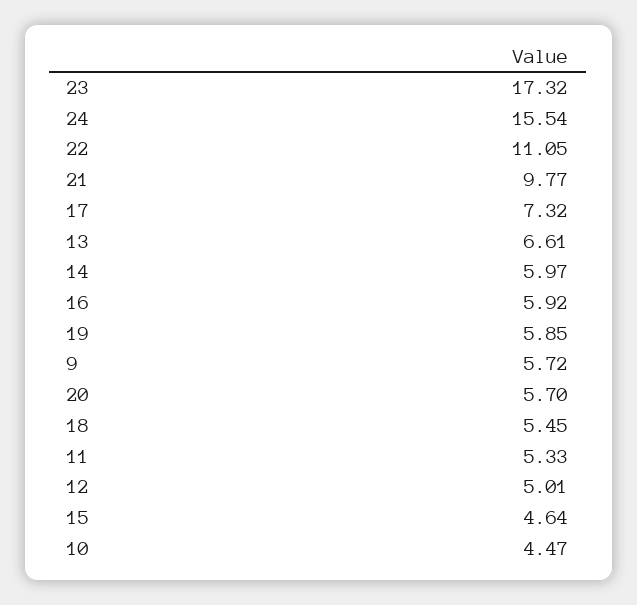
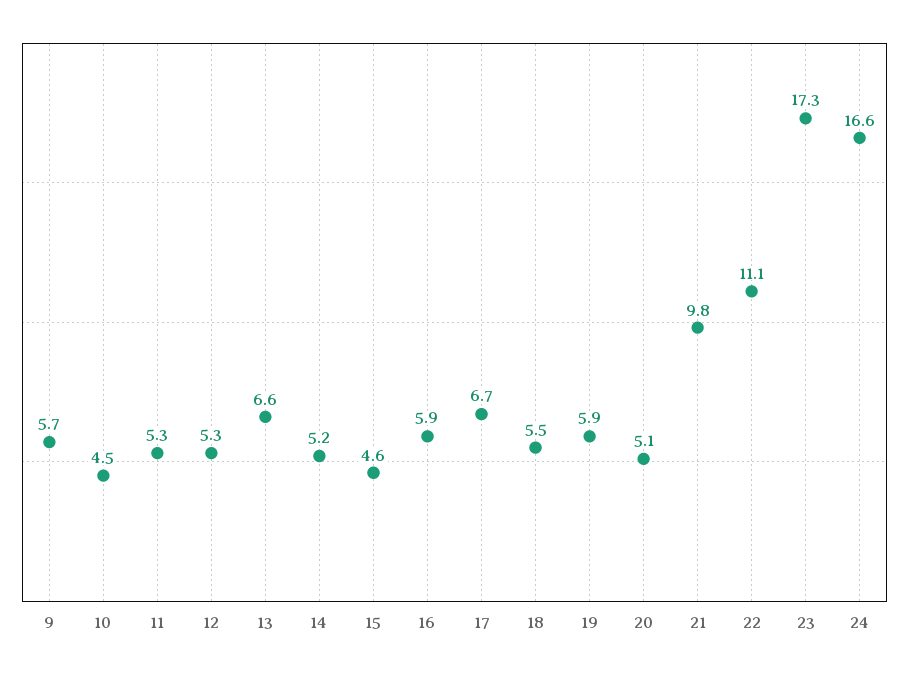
24: 15.54 -> 16.6
17: 7.32 -> 6.7
14: 5.97 -> 5.2
20: 5.7 -> 5.1
12: 5.01 -> 5.3

